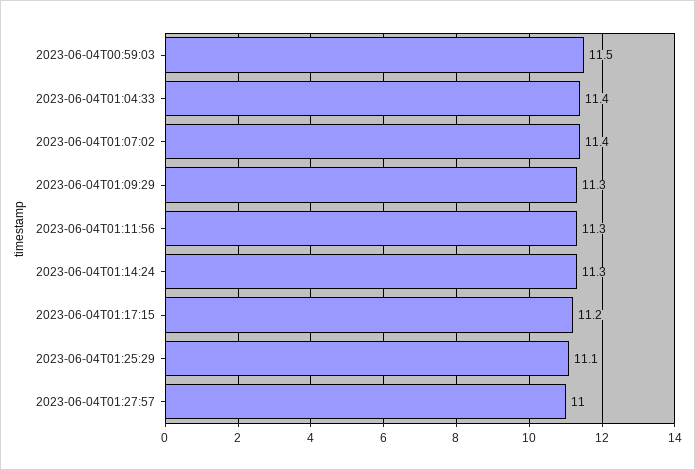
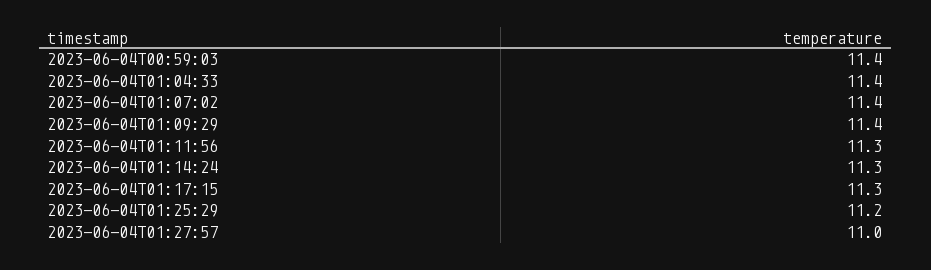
2023-06-04T00:59:03: 11.5 -> 11.4
2023-06-04T01:09:29: 11.3 -> 11.4
2023-06-04T01:17:15: 11.2 -> 11.3
2023-06-04T01:25:29: 11.1 -> 11.2

